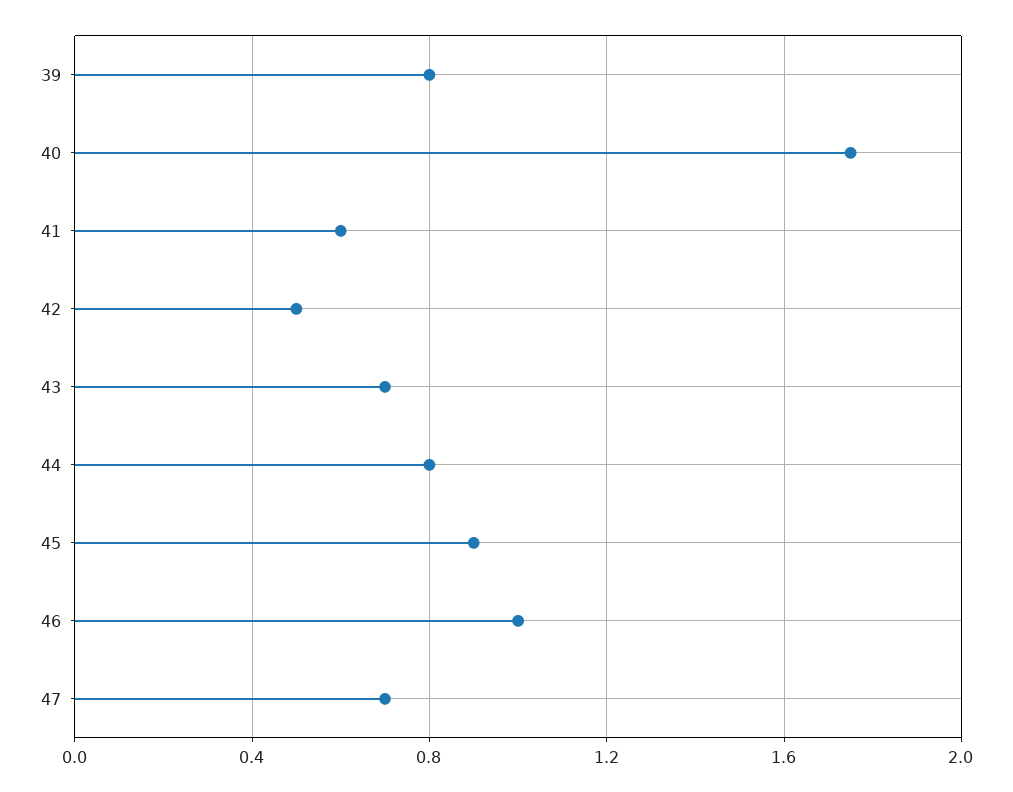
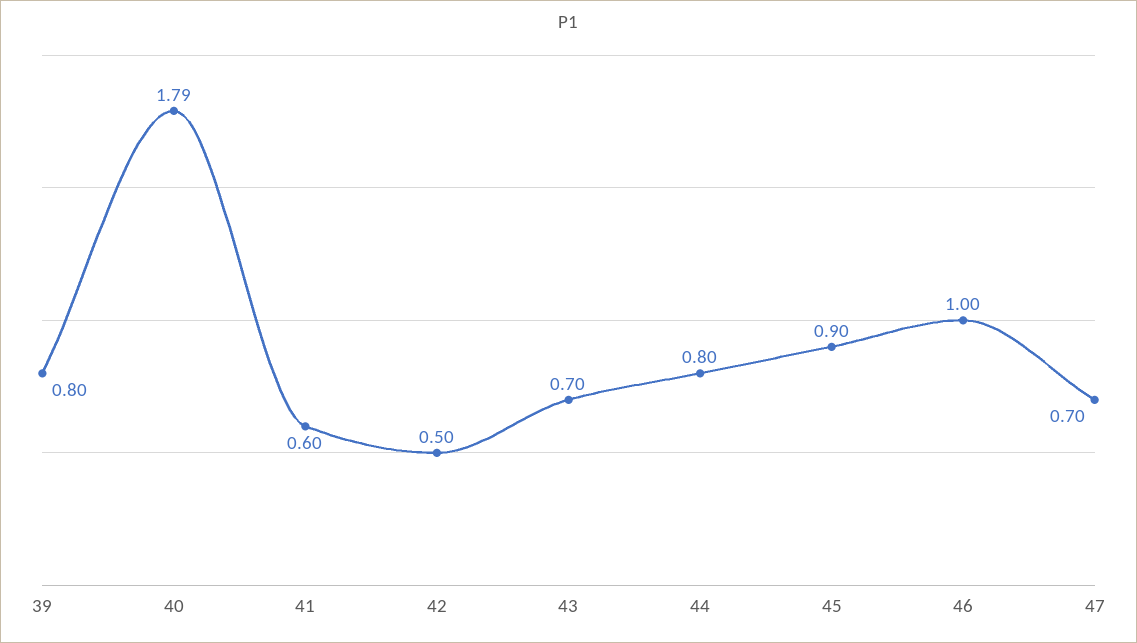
40: 1.75 -> 1.79

